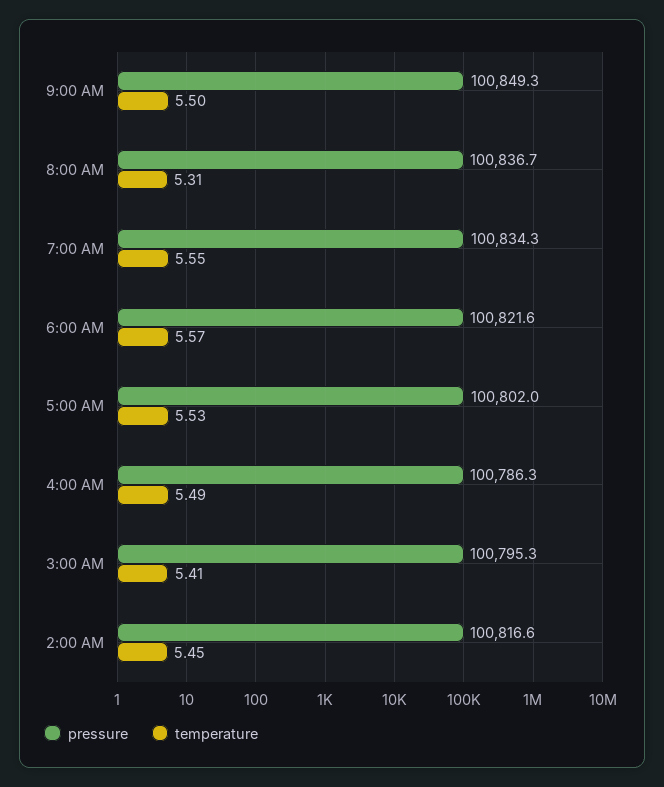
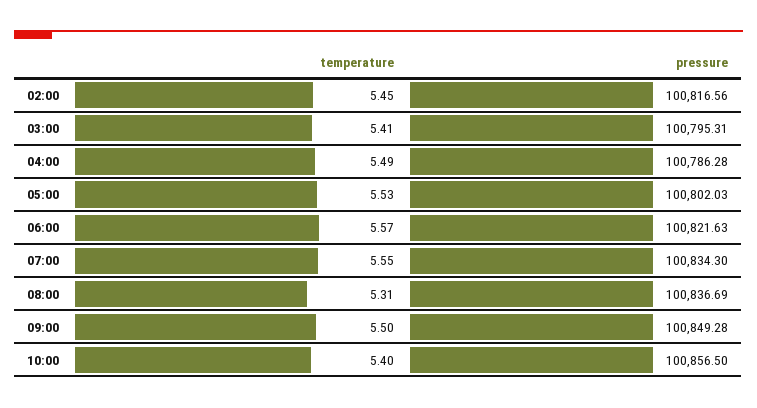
temperature, 10:00: none -> 5.4
pressure, 10:00: none -> 100856.5

